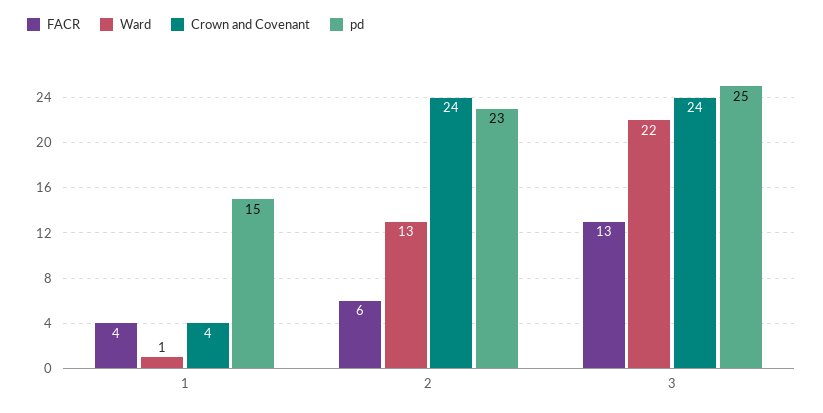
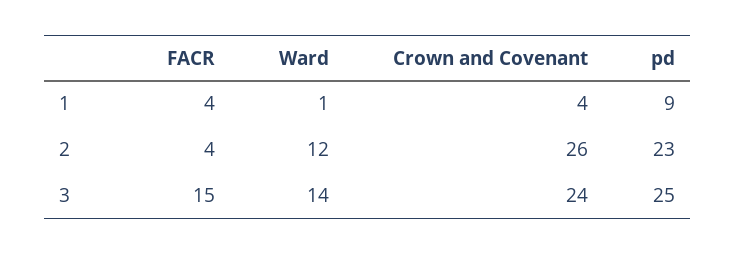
pd, 1: 15 -> 9
FACR, 2: 6 -> 4
Ward, 2: 13 -> 12
Crown and Covenant, 2: 24 -> 26
FACR, 3: 13 -> 15
Ward, 3: 22 -> 14

